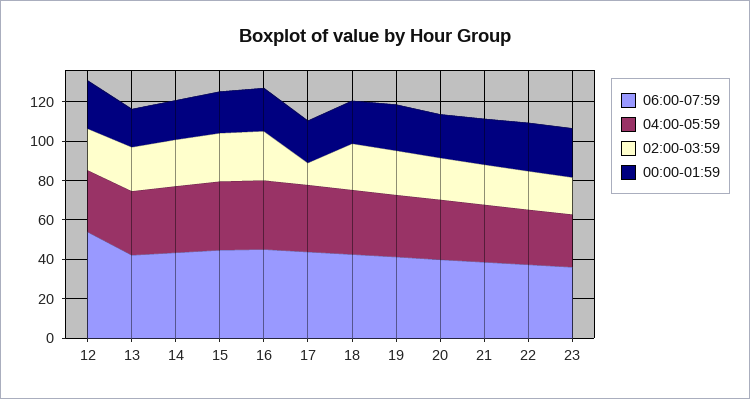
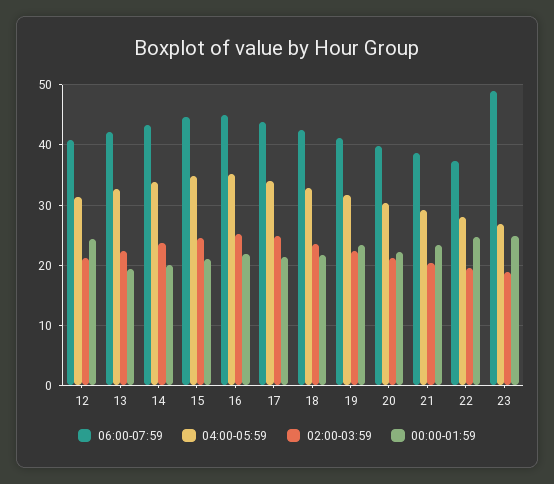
06:00-07:59, 12: 55 -> 41
02:00-03:59, 17: 10 -> 25
06:00-07:59, 23: 35 -> 49

